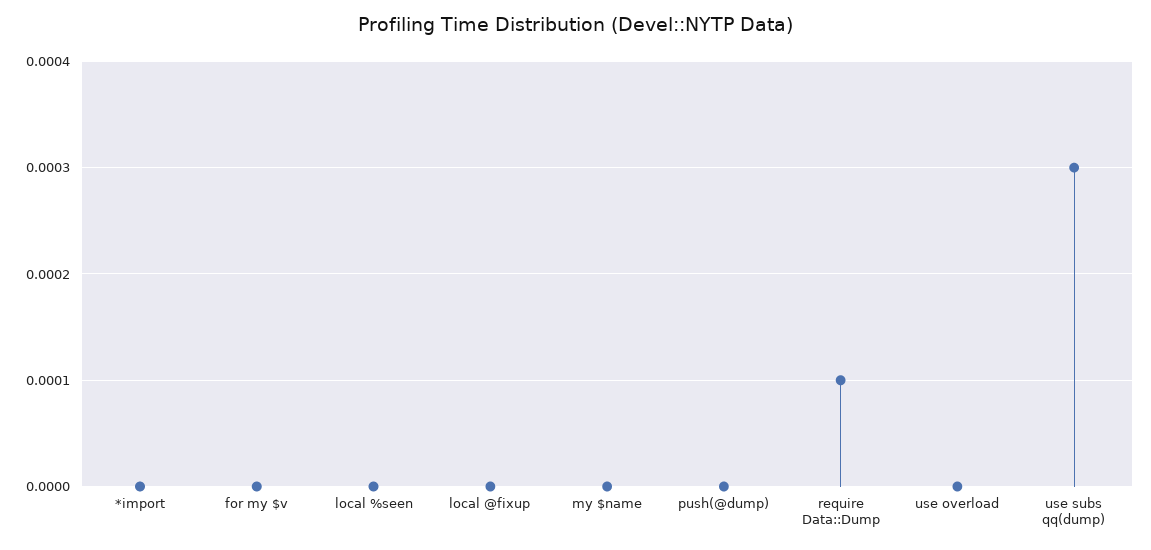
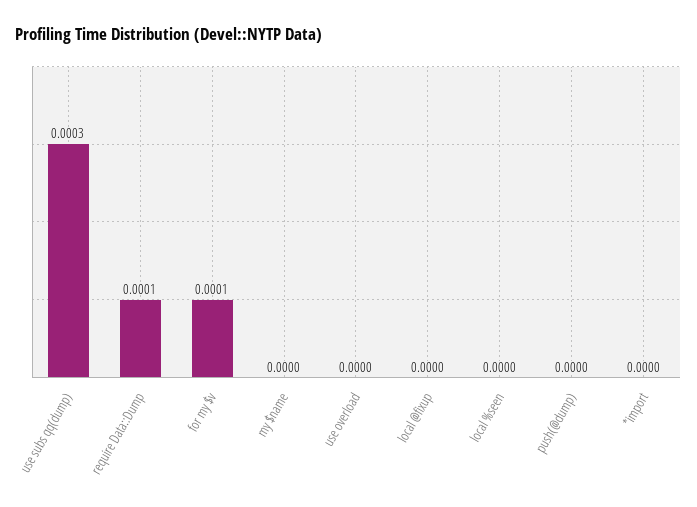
for my $v: 0 -> 0.0001

